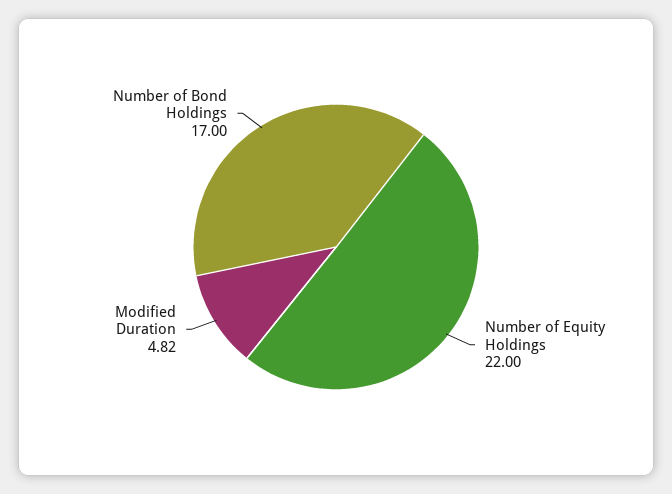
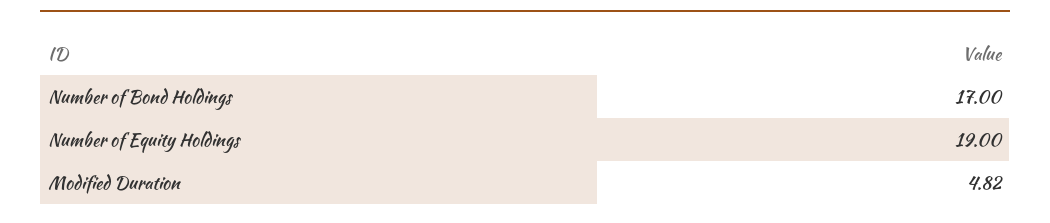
Number of Equity Holdings: 22 -> 19

